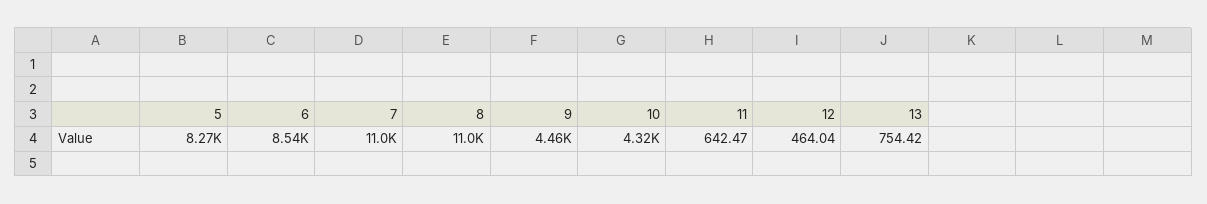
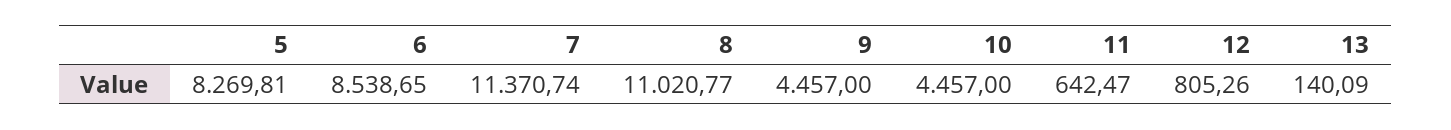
7: 11000 -> 11370.74
10: 4320 -> 4457
12: 464.04 -> 805.26
13: 754.42 -> 140.09

